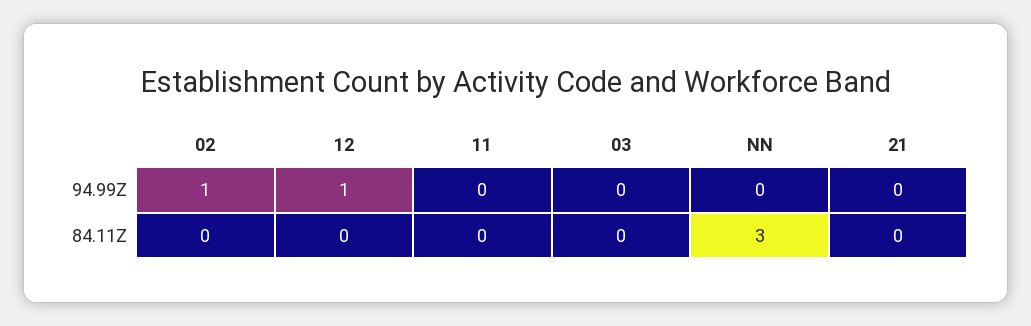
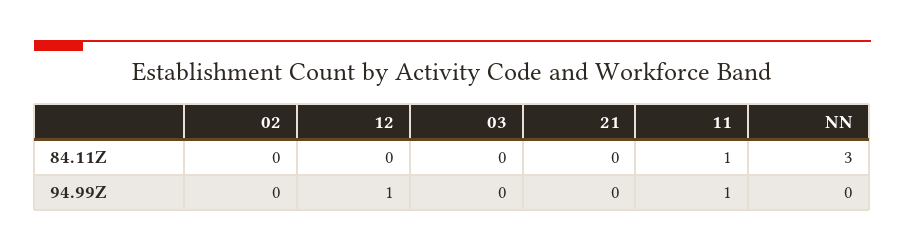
02, 94.99Z: 1 -> 0
11, 94.99Z: 0 -> 1
11, 84.11Z: 0 -> 1

